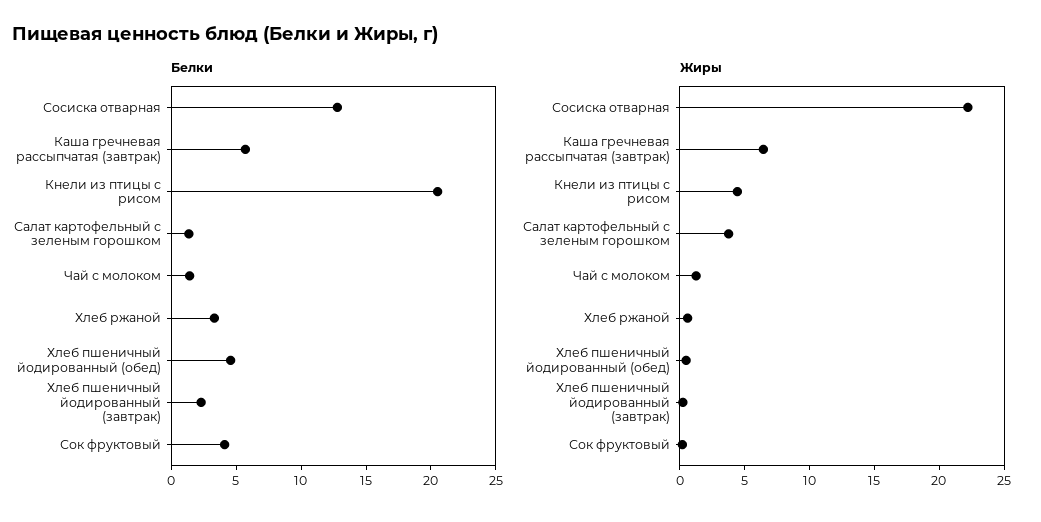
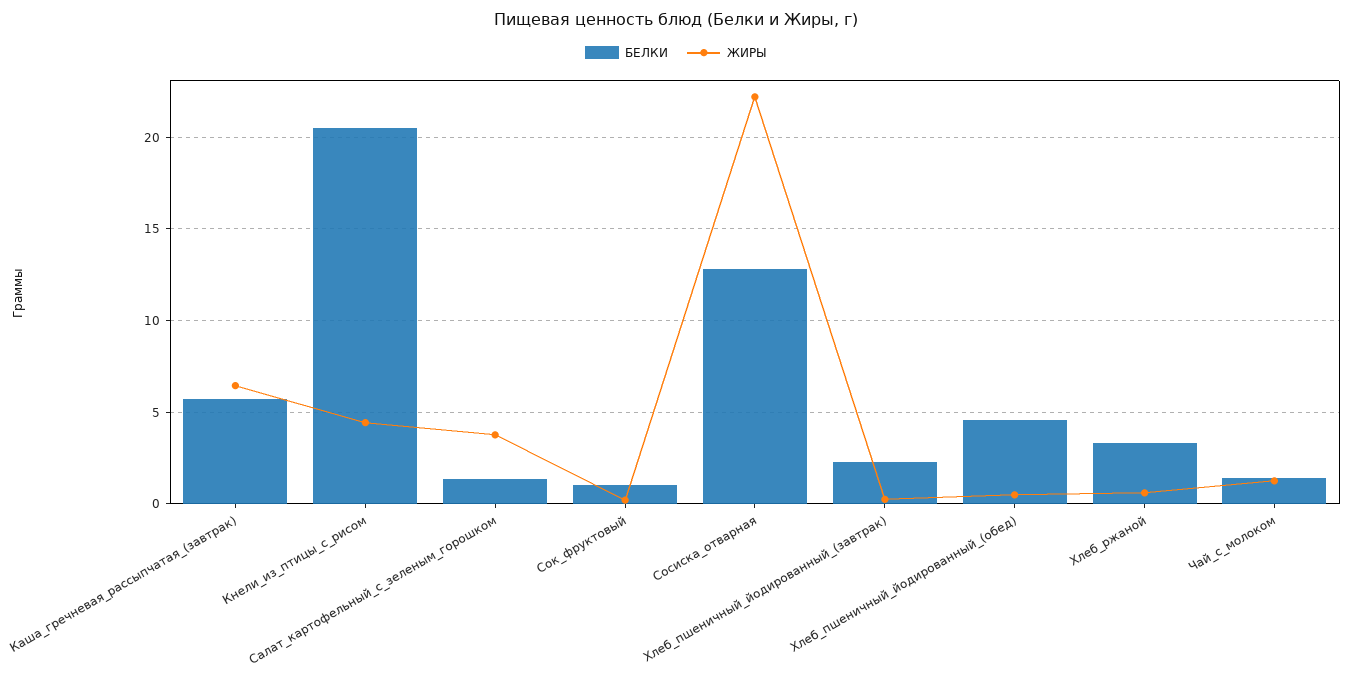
Белки, Сок фруктовый: 4 -> 1

